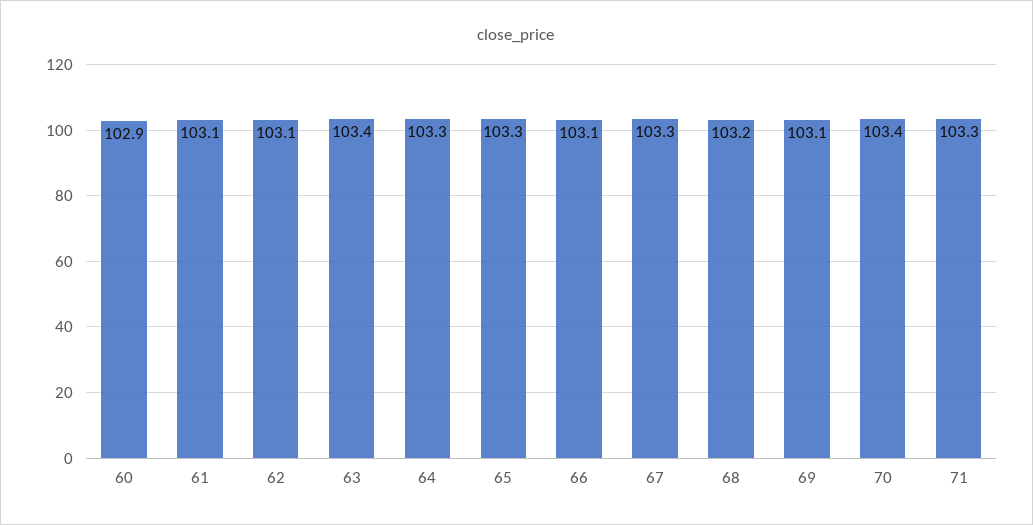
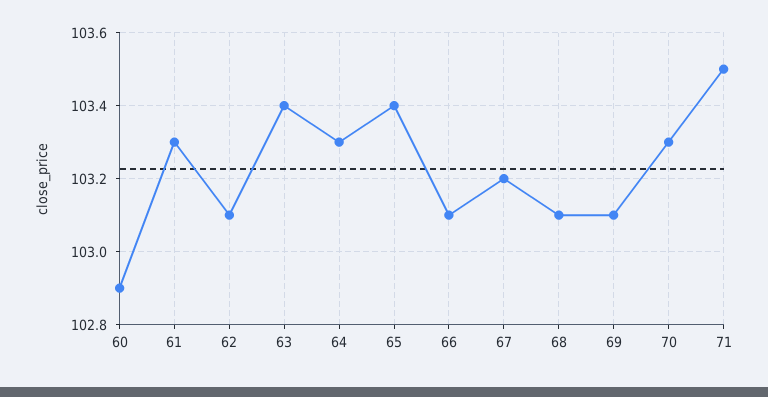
61: 103.1 -> 103.3
65: 103.3 -> 103.4
67: 103.3 -> 103.2
68: 103.2 -> 103.1
70: 103.4 -> 103.3
71: 103.3 -> 103.5

